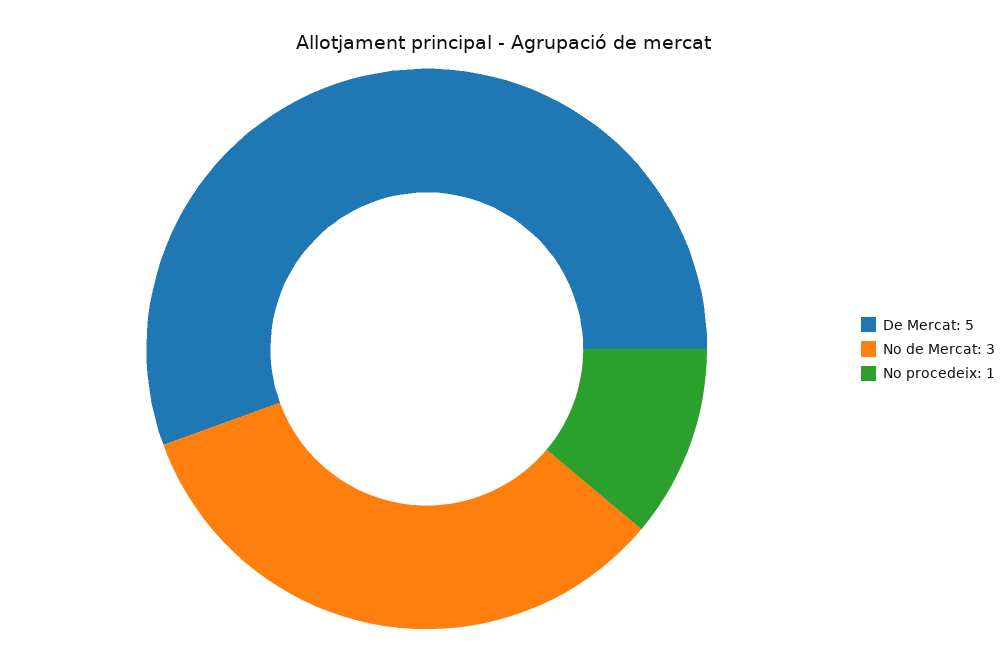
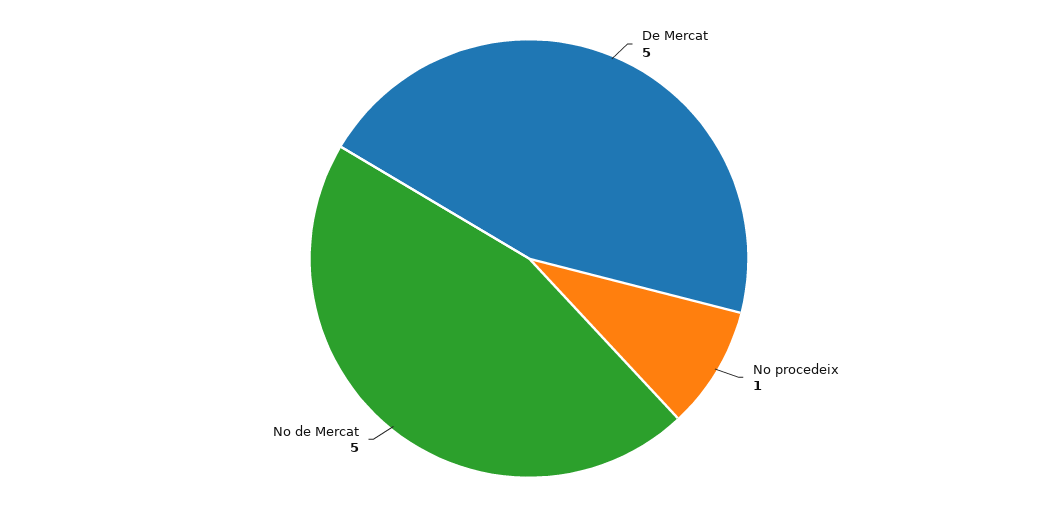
No de Mercat: 3 -> 5

